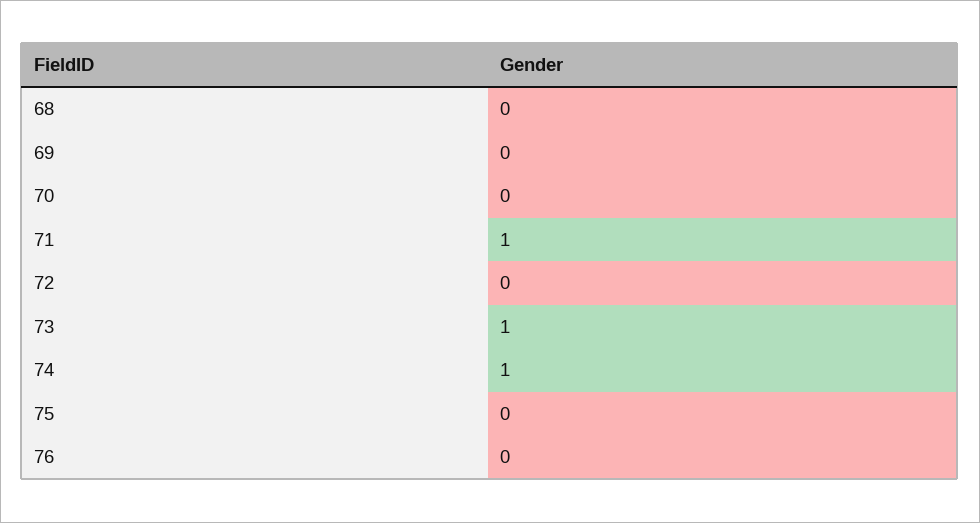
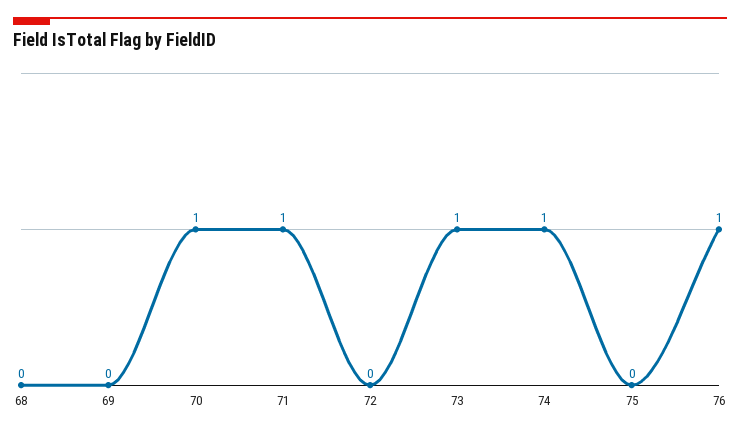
70: 0 -> 1
76: 0 -> 1

